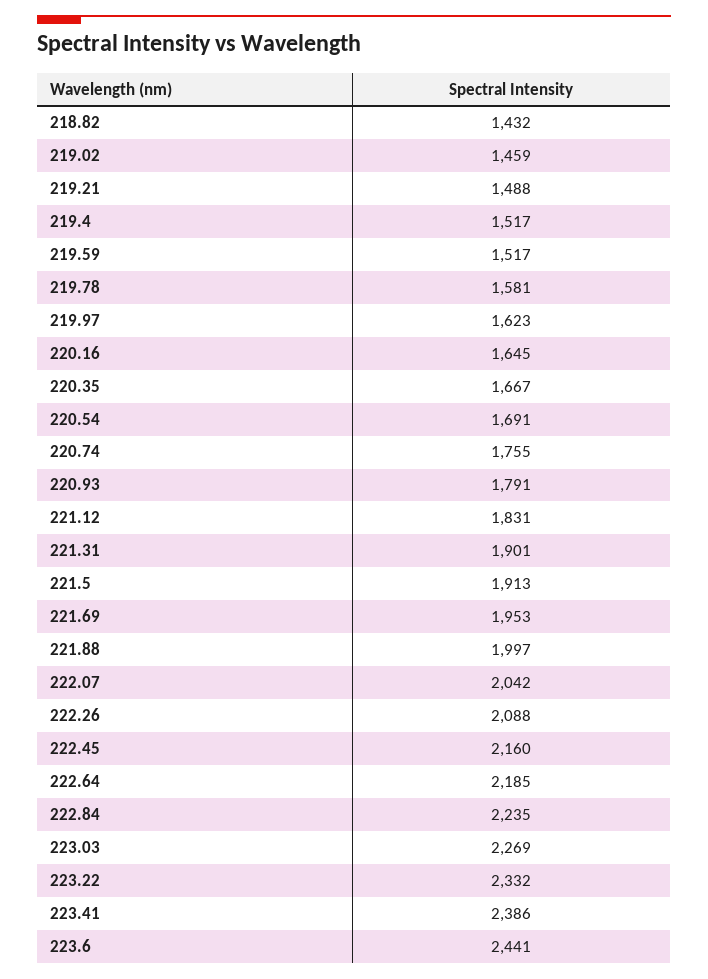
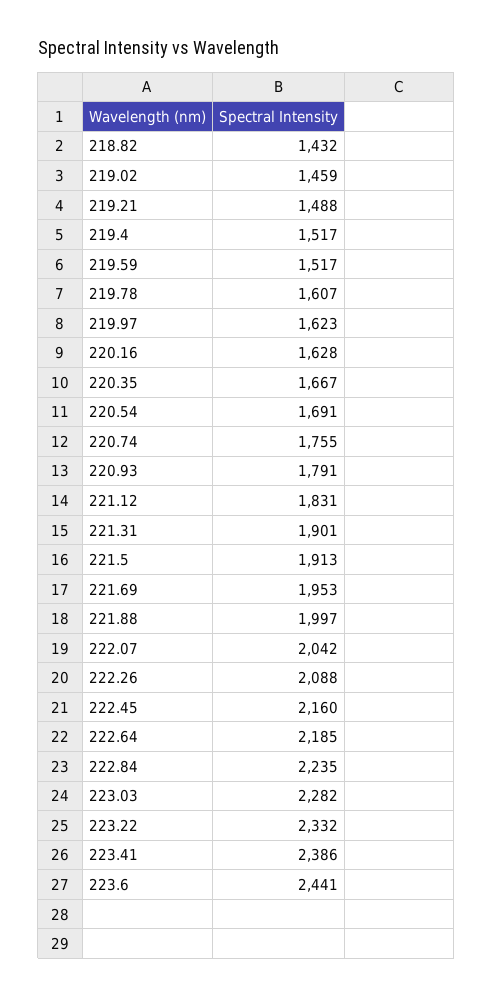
219.78: 1581 -> 1607
220.16: 1645 -> 1628
223.03: 2269 -> 2282

